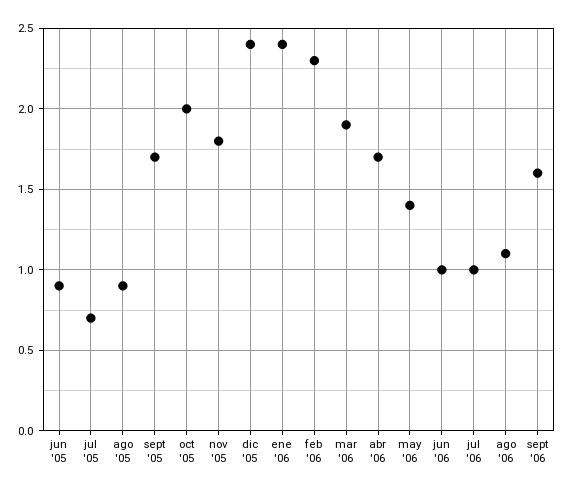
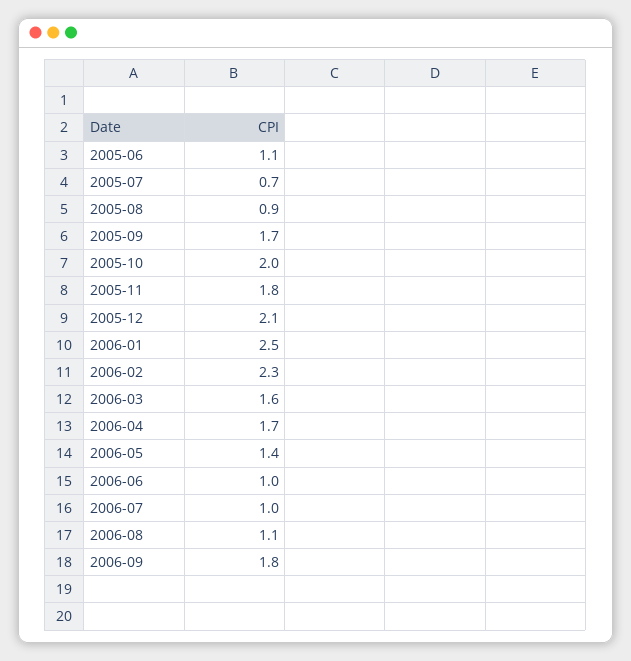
jun '05: 0.9 -> 1.1
dic '05: 2.4 -> 2.1
ene '06: 2.4 -> 2.5
mar '06: 1.9 -> 1.6
sept '06: 1.6 -> 1.8

